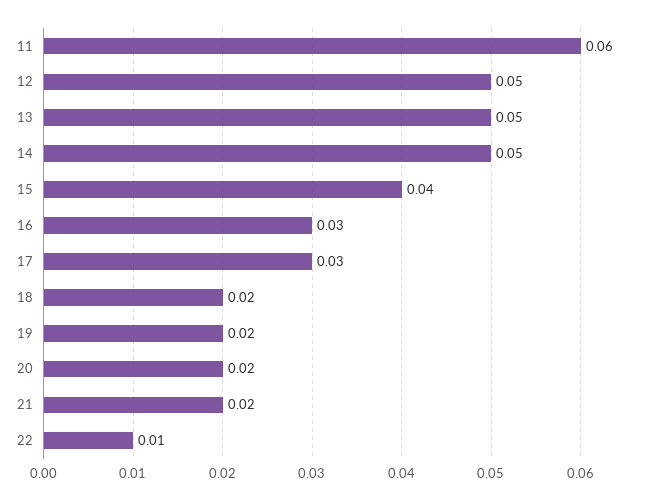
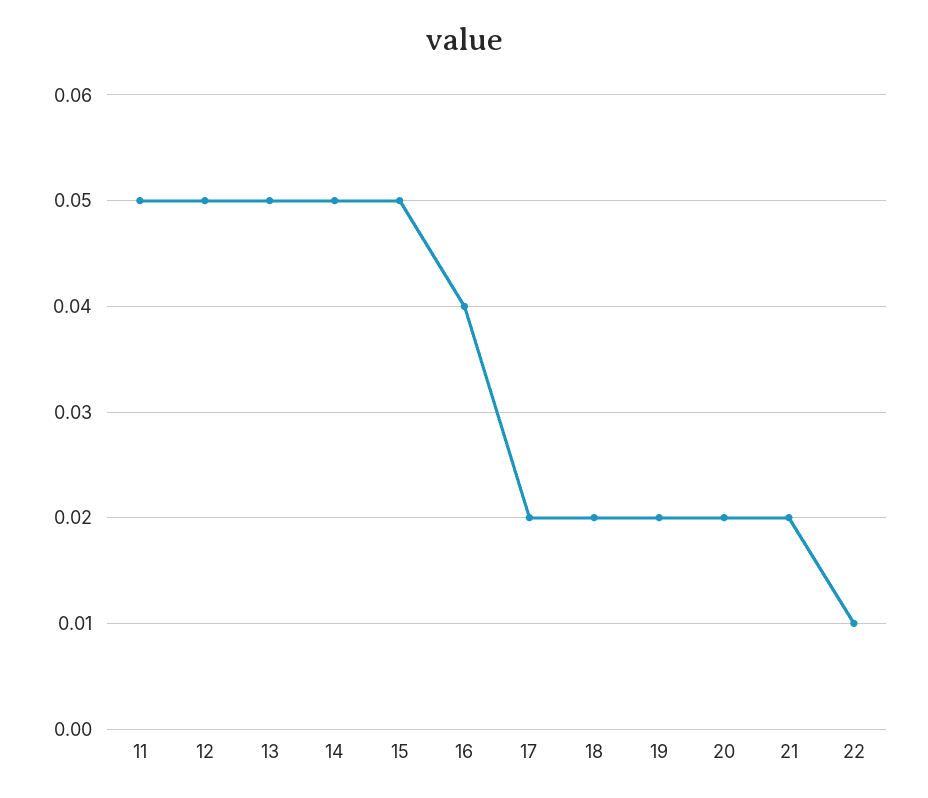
11: 0.06 -> 0.05
15: 0.04 -> 0.05
16: 0.03 -> 0.04
17: 0.03 -> 0.02

